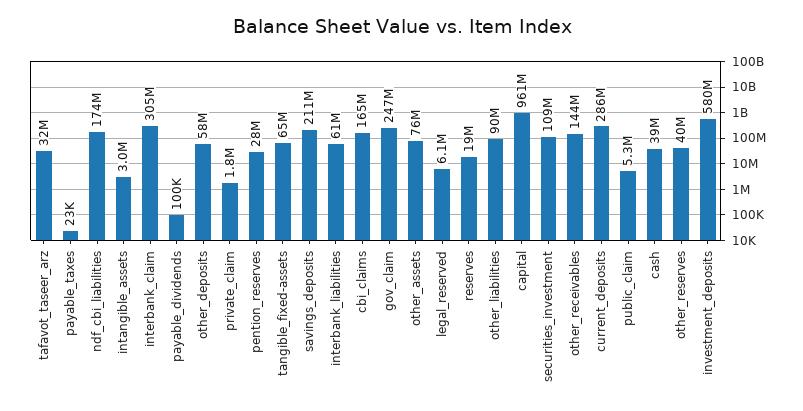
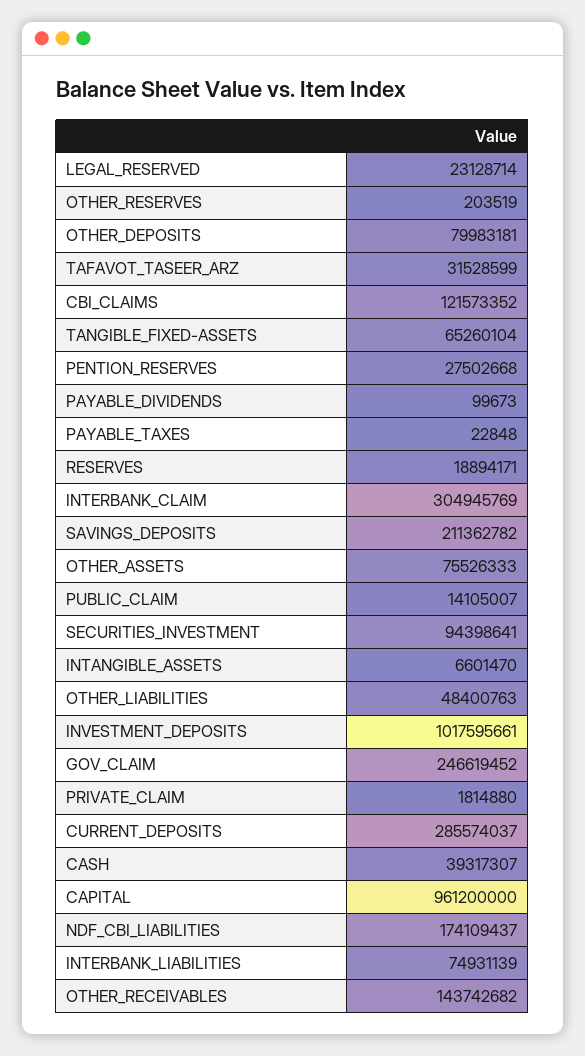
intangible_assets: 3000000 -> 6601470
other_deposits: 58000000 -> 79983181
interbank_liabilities: 61000000 -> 74931139
cbi_claims: 165000000 -> 121573352
legal_reserved: 6100000 -> 23128714
other_liabilities: 90000000 -> 48400763
securities_investment: 109000000 -> 94398641
public_claim: 5300000 -> 14105007
other_reserves: 40000000 -> 203519
investment_deposits: 580000000 -> 1017595661

